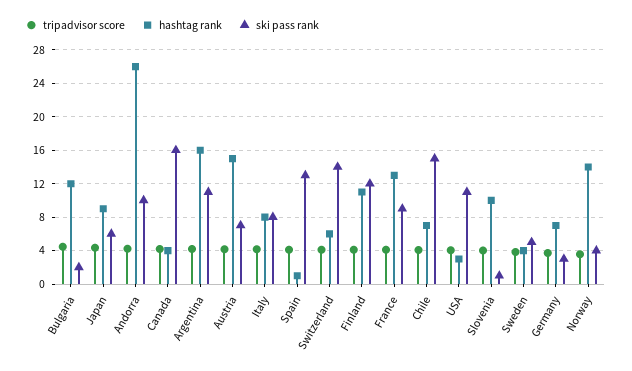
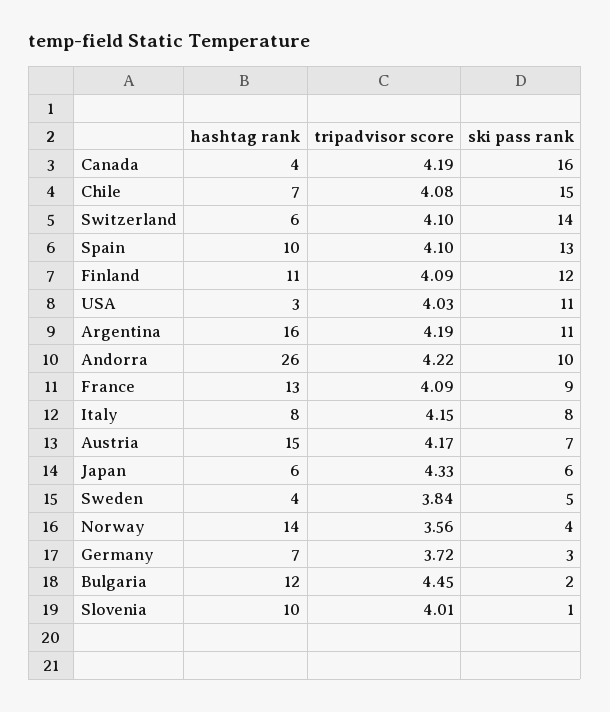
hashtag rank, Japan: 9 -> 6
hashtag rank, Spain: 1 -> 10

